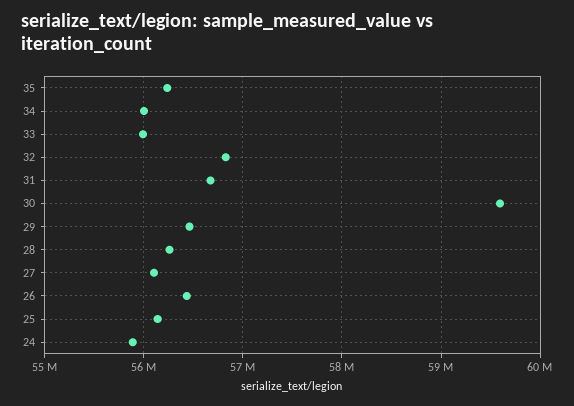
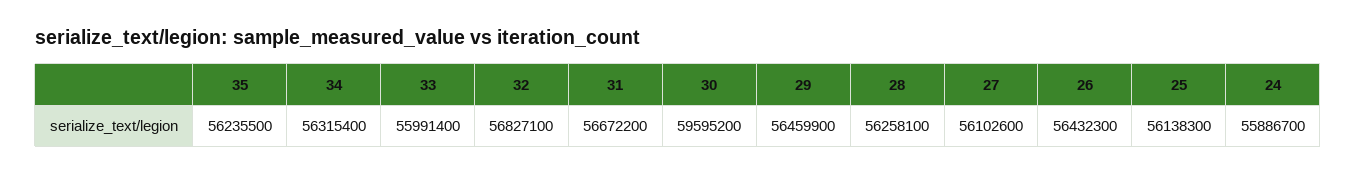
34: 56000000 -> 56315400

